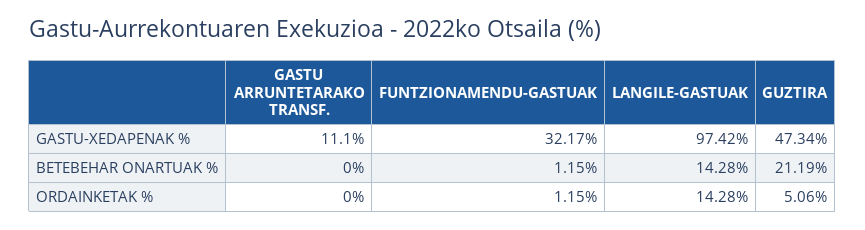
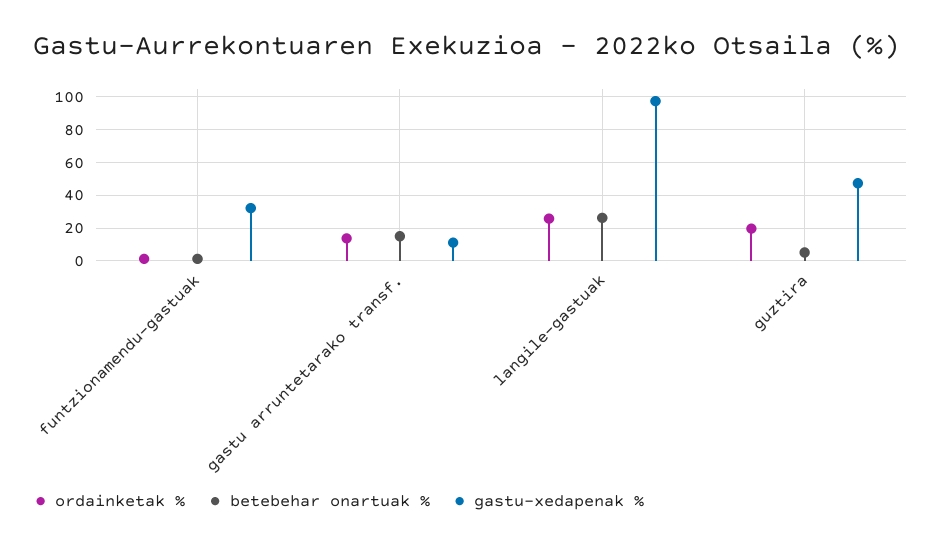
BETEBEHAR ONARTUAK %, GASTU ARRUNTETARAKO TRANSF.: 0 -> 15
BETEBEHAR ONARTUAK %, LANGILE-GASTUAK: 14.28 -> 25
BETEBEHAR ONARTUAK %, GUZTIRA: 21.19 -> 5
ORDAINKETAK %, GASTU ARRUNTETARAKO TRANSF.: 0 -> 15
ORDAINKETAK %, LANGILE-GASTUAK: 14.28 -> 25
ORDAINKETAK %, GUZTIRA: 5.06 -> 20

